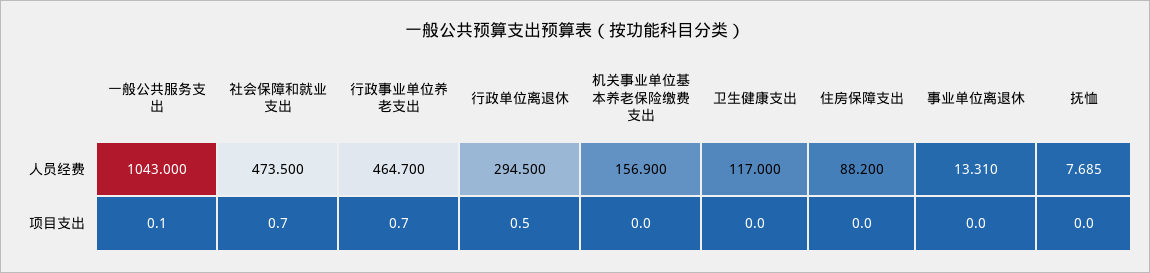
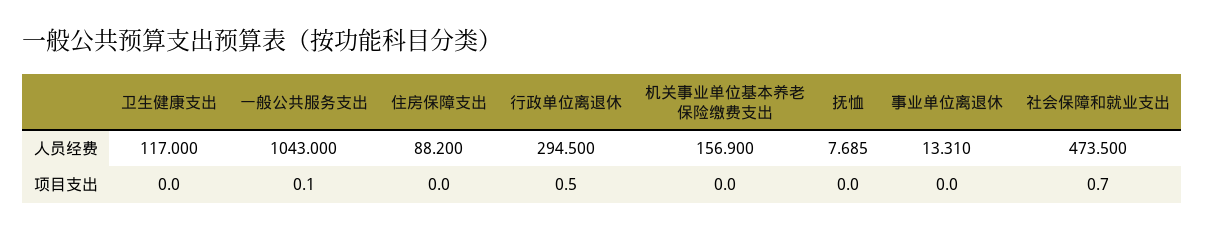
行政事业单位养老支出, 人员经费: 464.7 -> none
行政事业单位养老支出, 项目支出: 0.7 -> none

